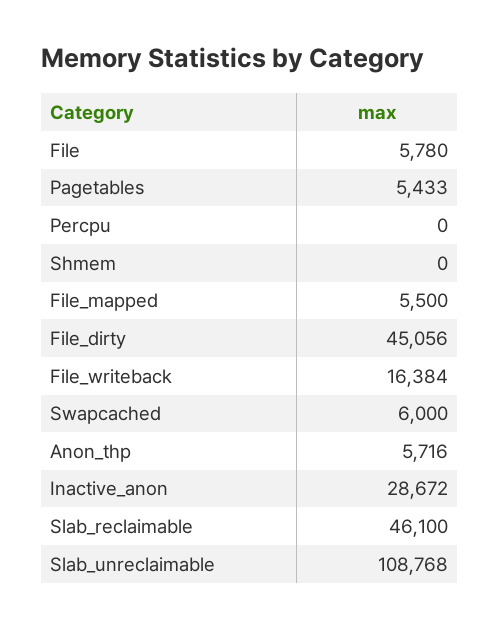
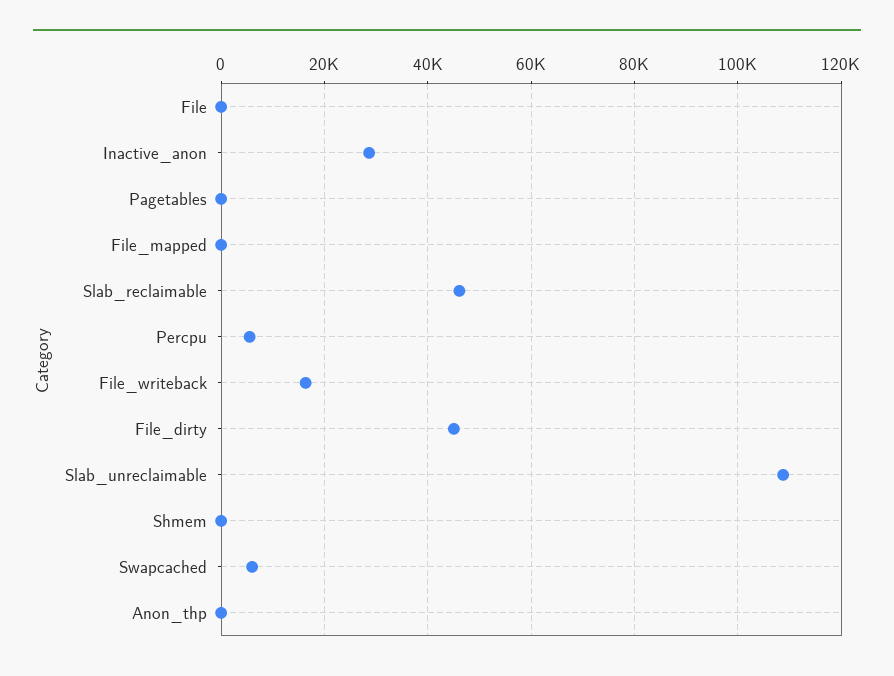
File: 5780 -> 0
Pagetables: 5433 -> 0
Percpu: 0 -> 6000
File_mapped: 5500 -> 0
Anon_thp: 5716 -> 0

